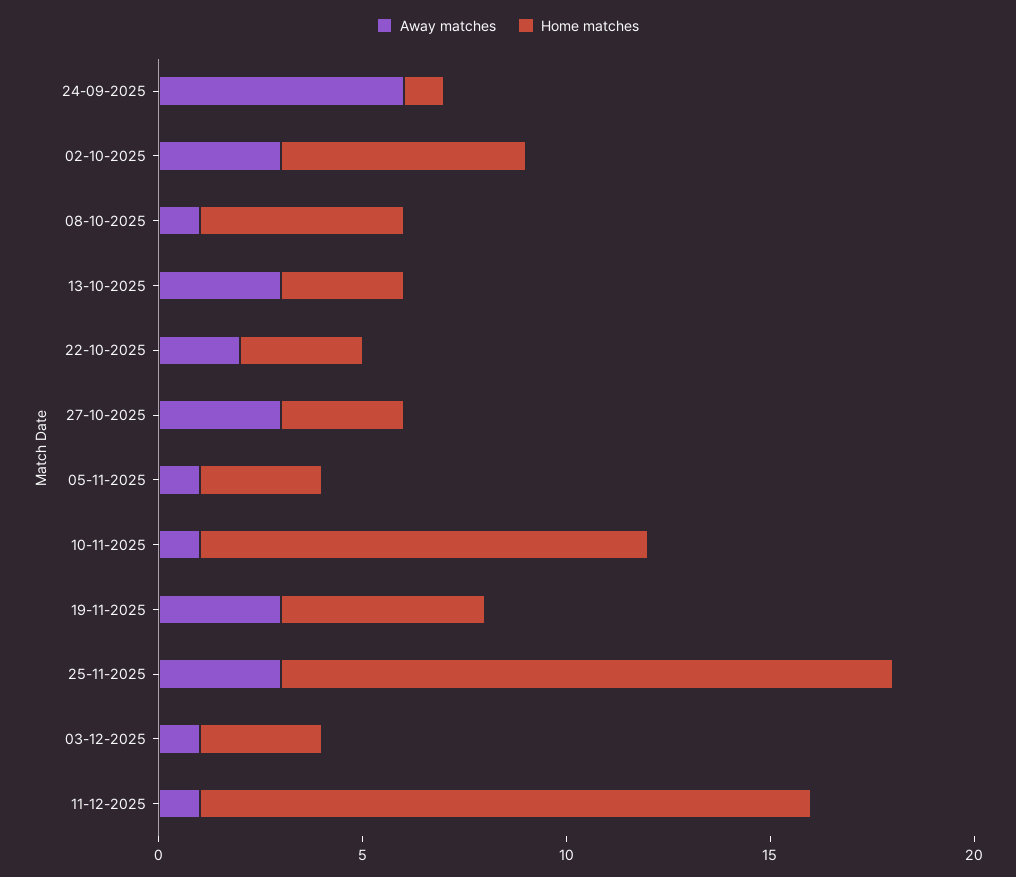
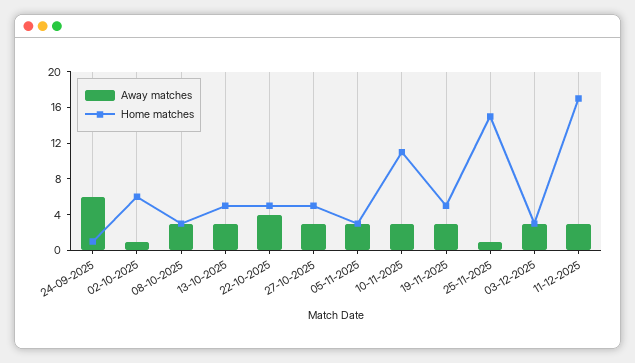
Away matches, 02-10-2025: 3 -> 1
Away matches, 08-10-2025: 1 -> 3
Home matches, 08-10-2025: 5 -> 3
Home matches, 13-10-2025: 3 -> 5
Away matches, 22-10-2025: 2 -> 4
Home matches, 22-10-2025: 3 -> 5
Home matches, 27-10-2025: 3 -> 5
Away matches, 05-11-2025: 1 -> 3
Away matches, 10-11-2025: 1 -> 3
Away matches, 25-11-2025: 3 -> 1
Away matches, 03-12-2025: 1 -> 3
Away matches, 11-12-2025: 1 -> 3
Home matches, 11-12-2025: 15 -> 17

